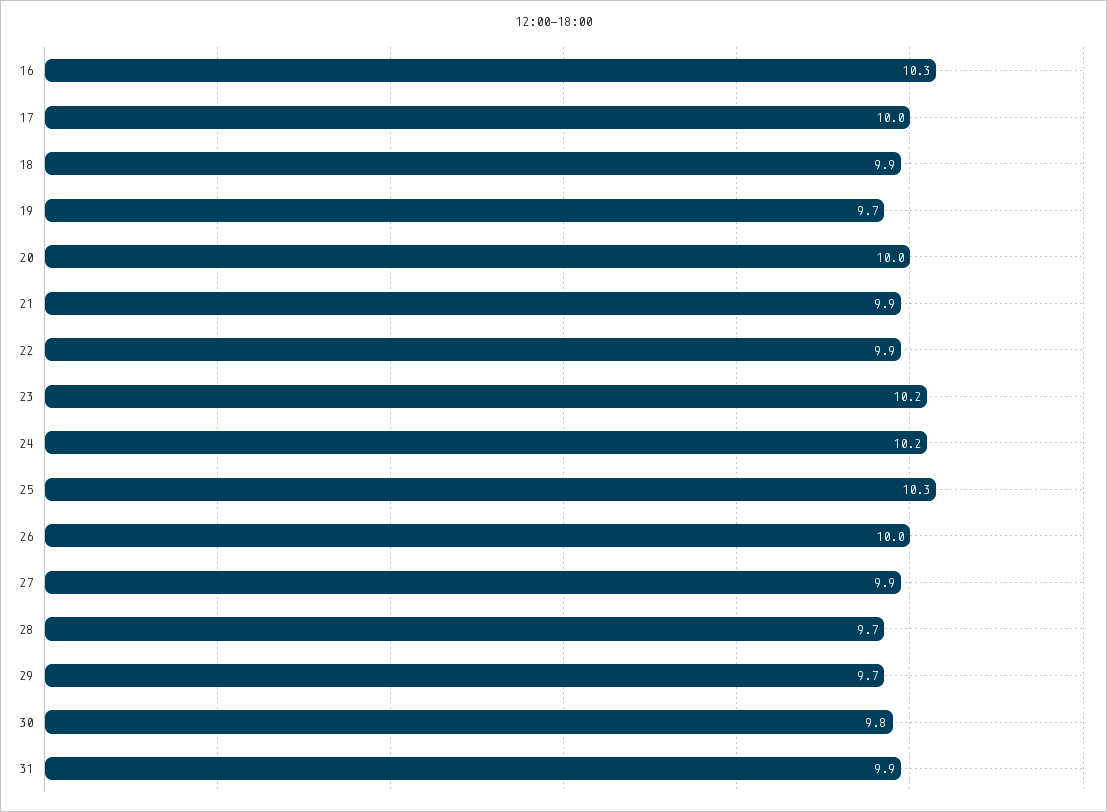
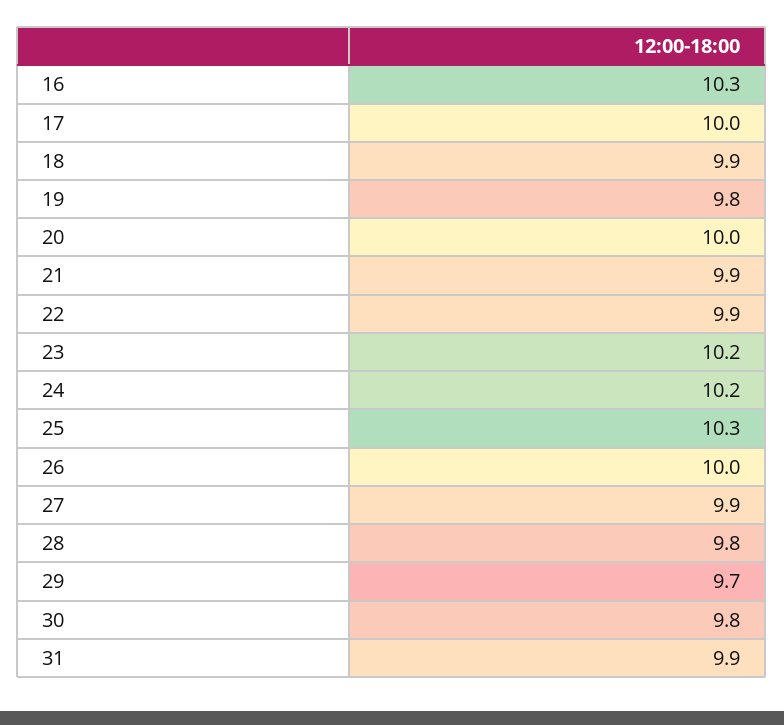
19: 9.7 -> 9.8
28: 9.7 -> 9.8

